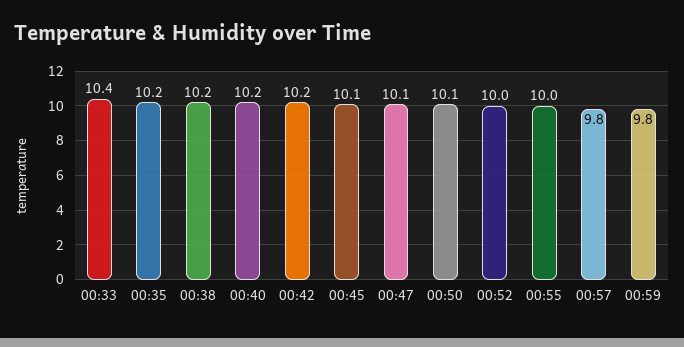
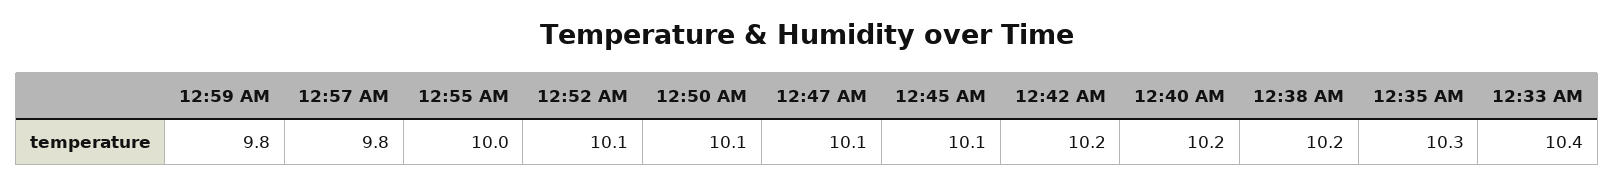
00:35: 10.2 -> 10.3
00:52: 10 -> 10.1

